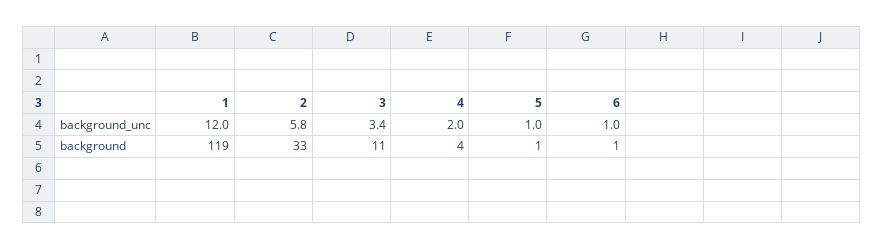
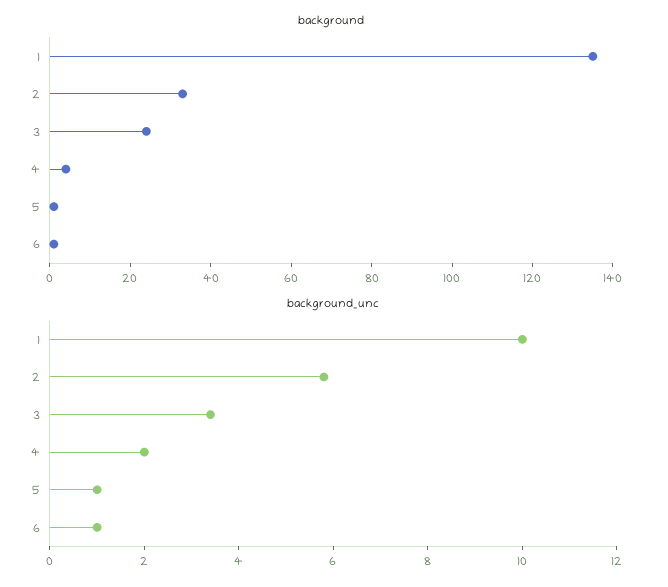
background_unc, 1: 12 -> 10
background, 1: 119 -> 135
background, 3: 11 -> 25

